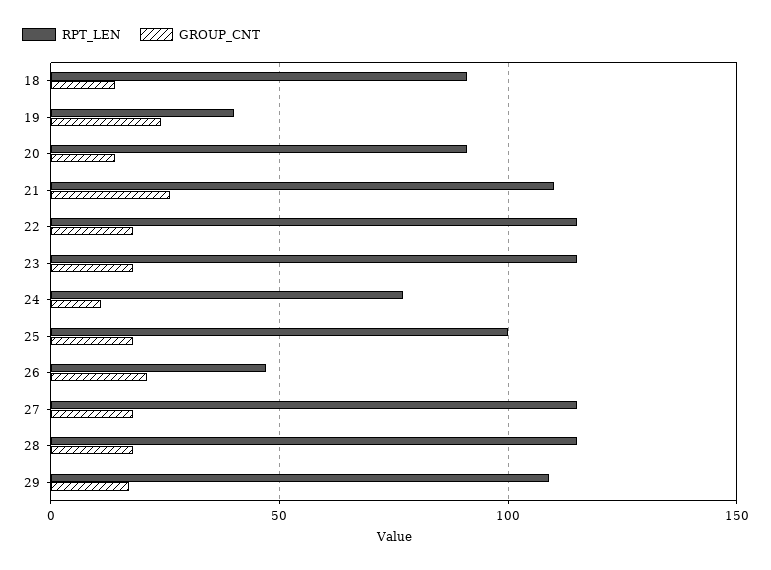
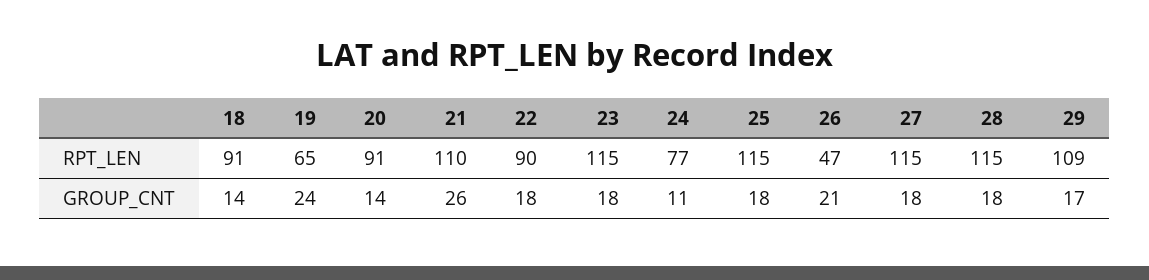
RPT_LEN, 19: 40 -> 65
RPT_LEN, 22: 115 -> 90
RPT_LEN, 25: 100 -> 115

